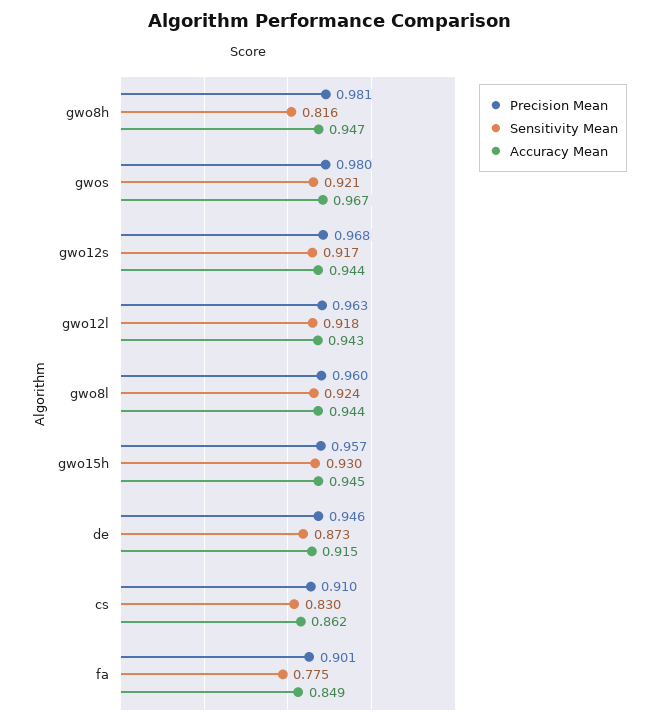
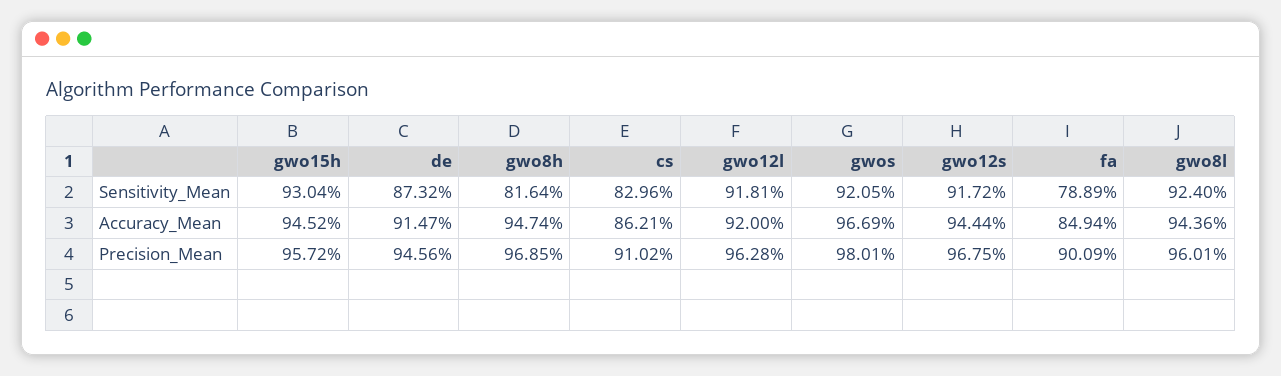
Precision Mean, gwo8h: 0.981 -> 0.9685
Accuracy Mean, gwo12l: 0.943 -> 0.92
Sensitivity Mean, fa: 0.775 -> 0.7889

